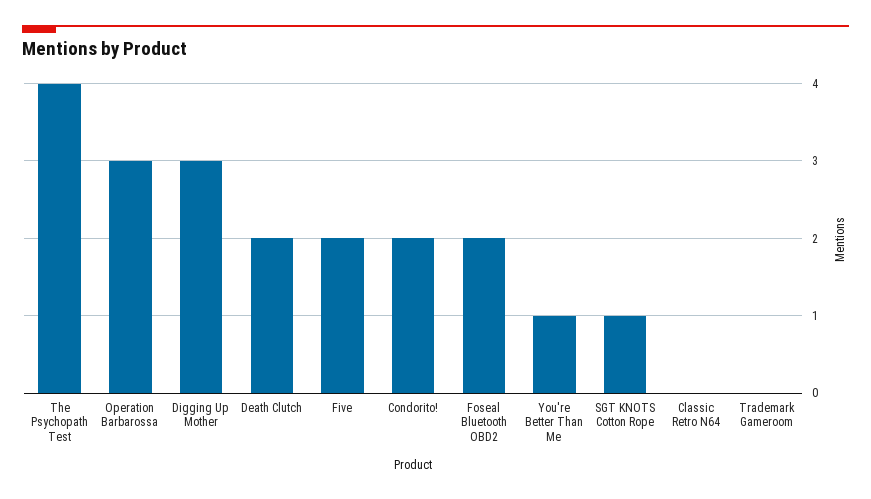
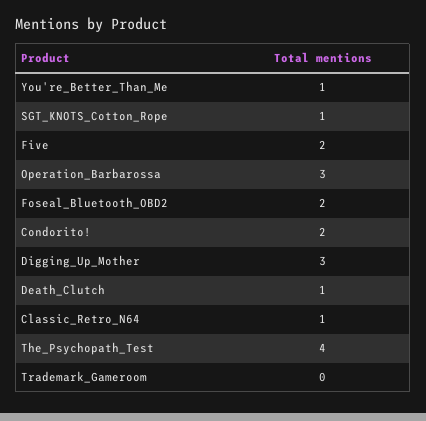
Death Clutch: 2 -> 1
Classic Retro N64: 0 -> 1

